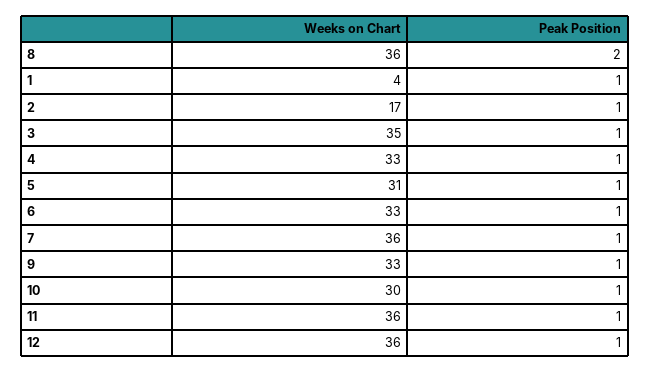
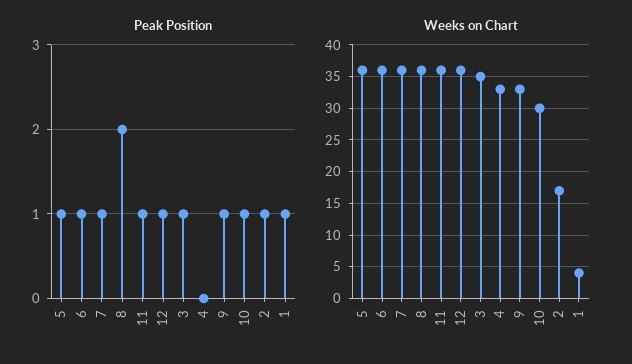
Peak Position, 4: 1 -> 0
Weeks on Chart, 5: 31 -> 36
Weeks on Chart, 6: 33 -> 36

